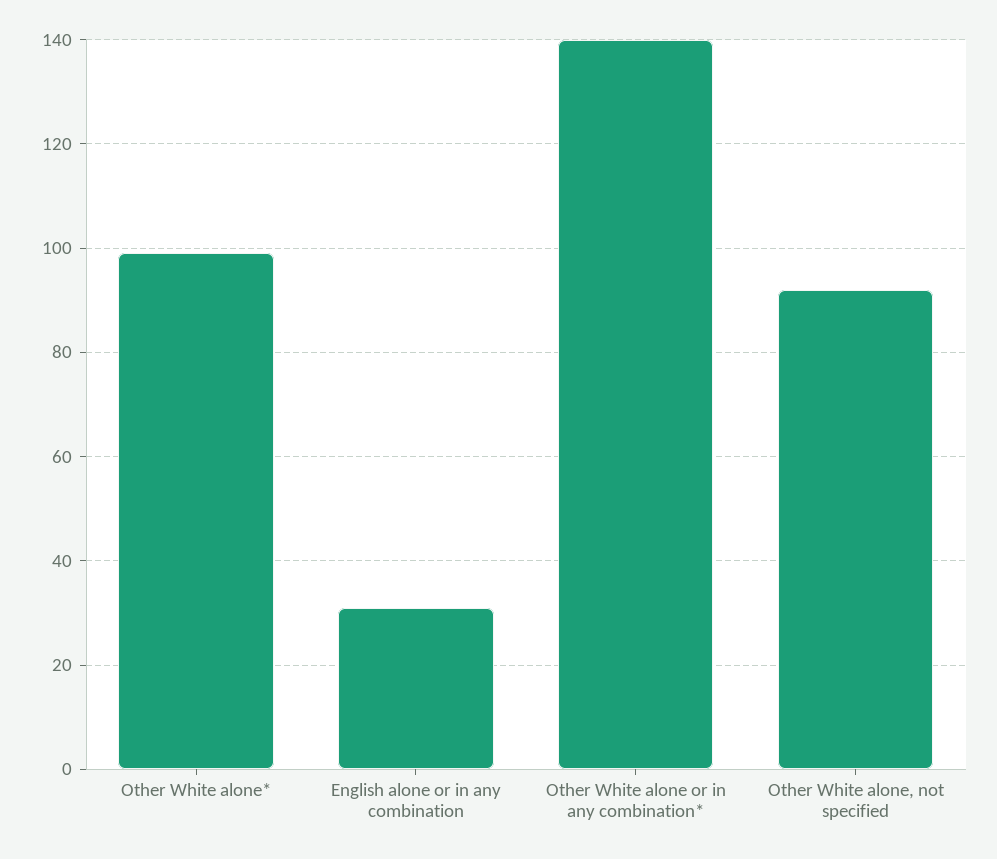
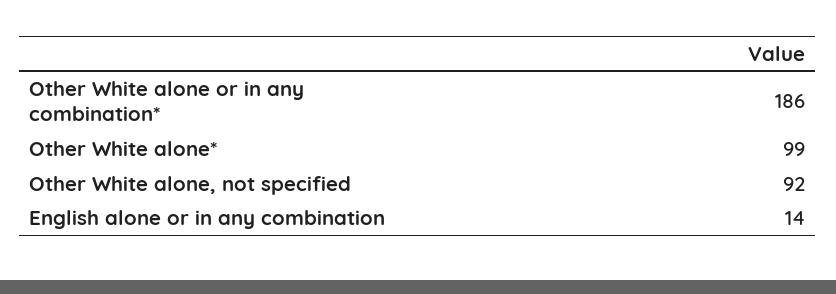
English alone or in any combination: 30 -> 14
Other White alone or in any combination*: 140 -> 186

